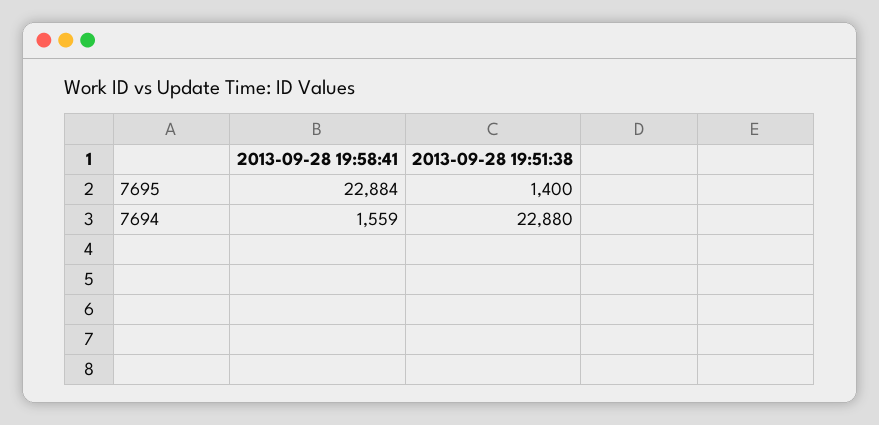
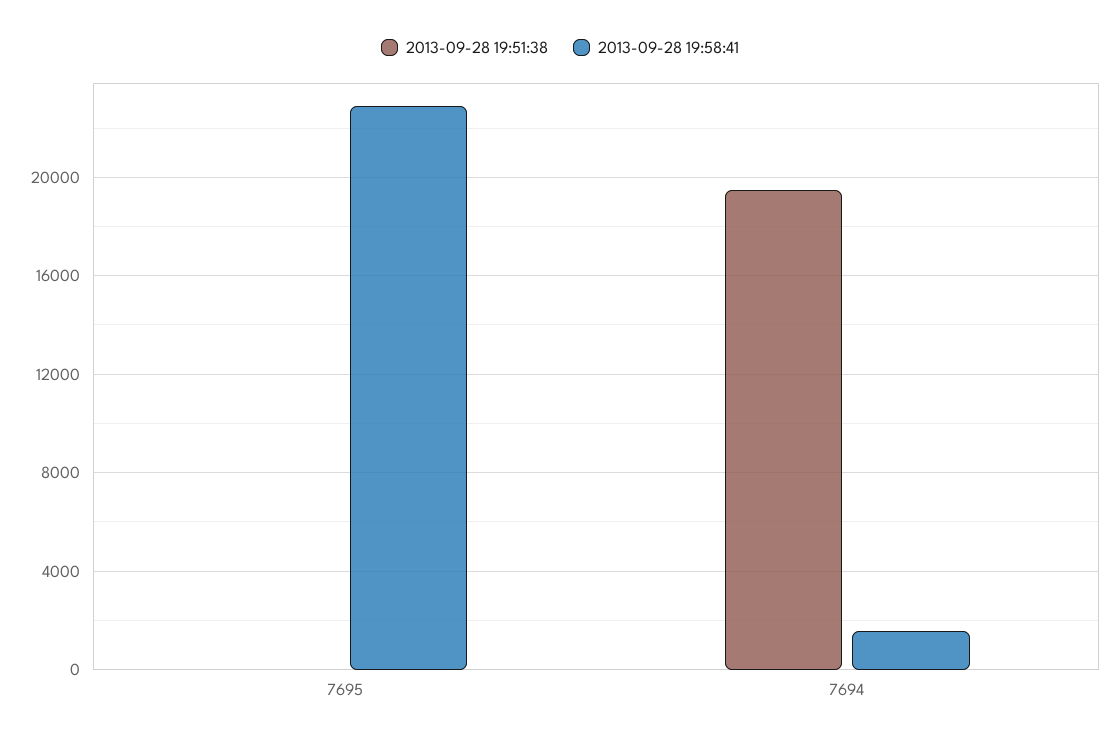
2013-09-28 19:51:38, 7695: 1400 -> 0
2013-09-28 19:51:38, 7694: 22880 -> 19500

